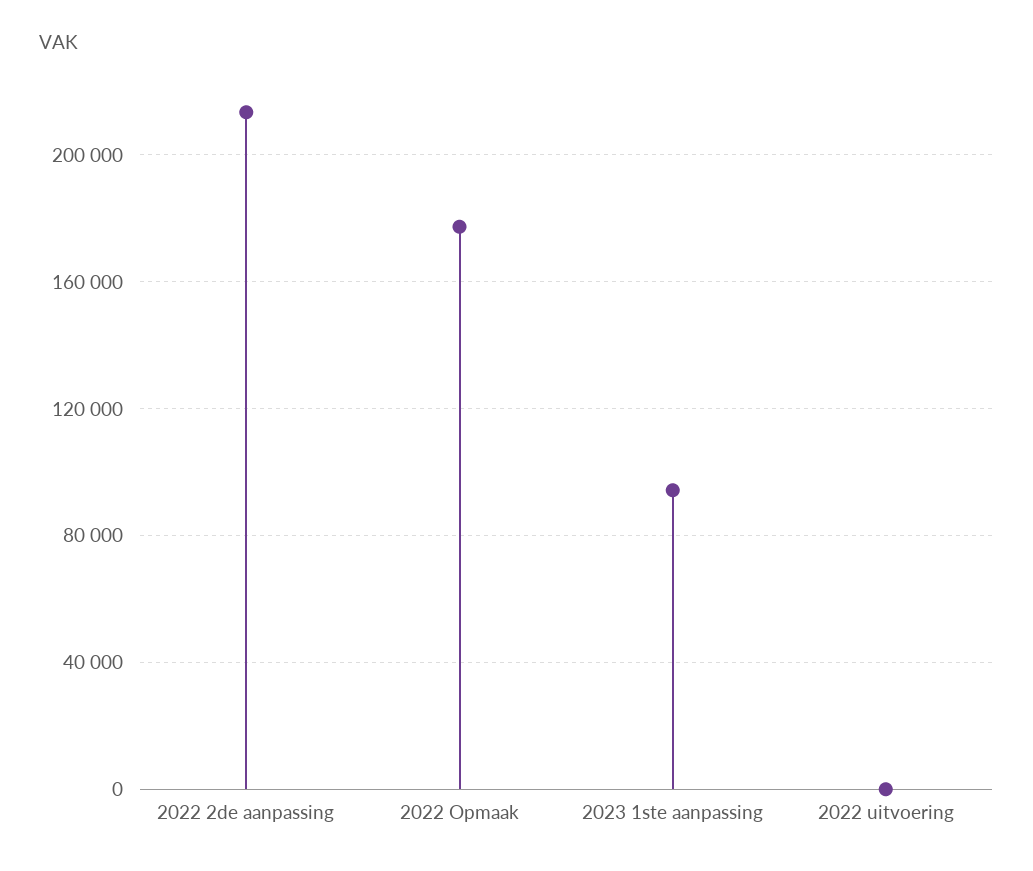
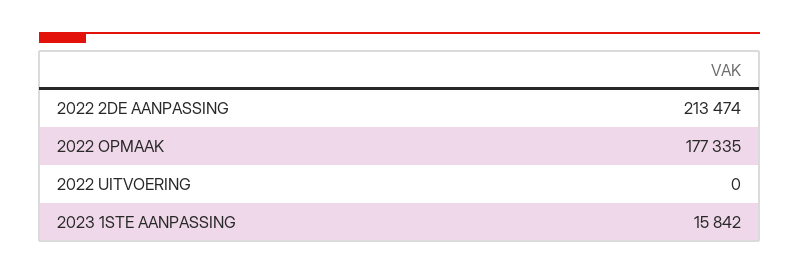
2023 1ste aanpassing: 95000 -> 15842

